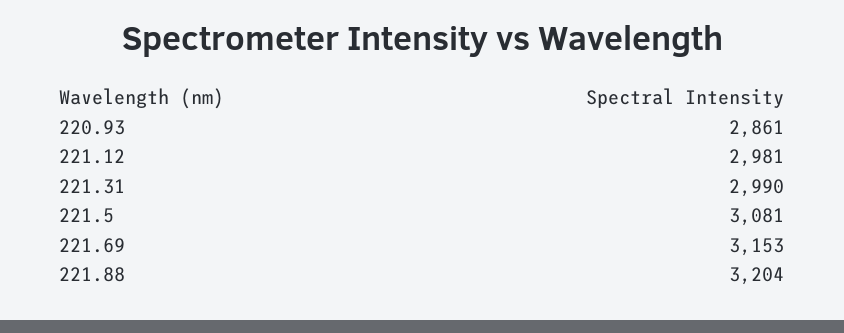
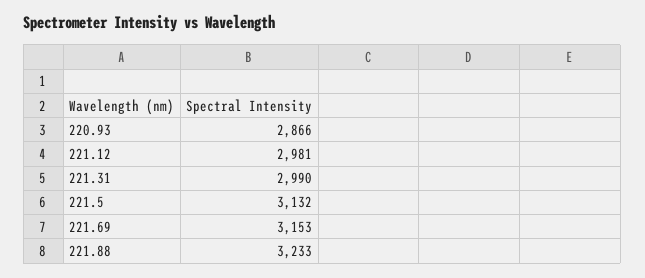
220.93: 2861 -> 2866
221.5: 3081 -> 3132
221.88: 3204 -> 3233

